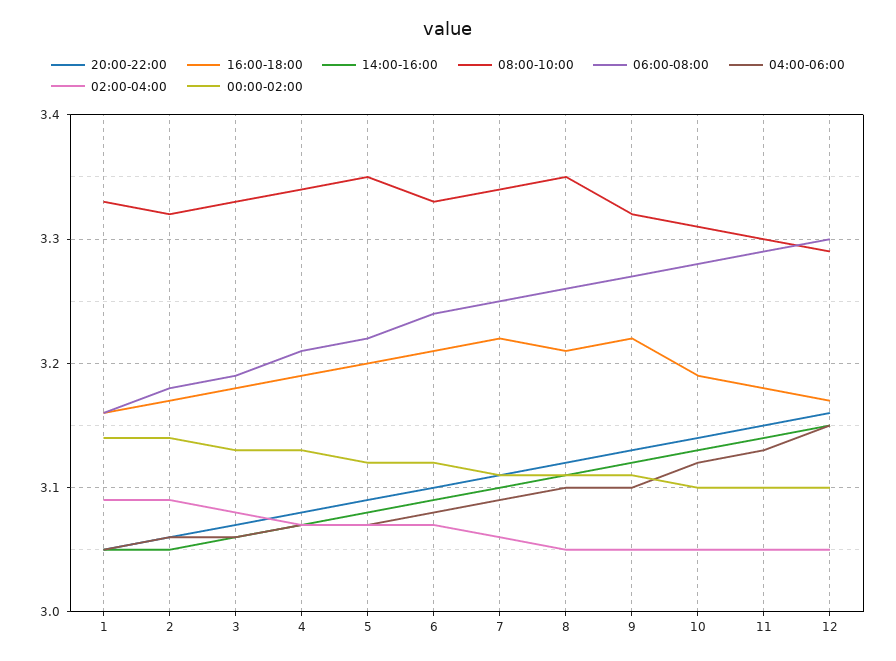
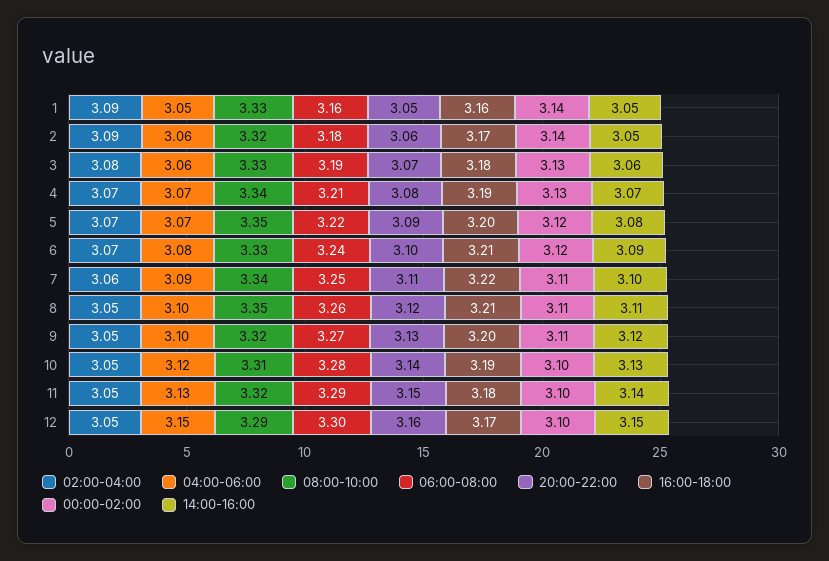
16:00-18:00, 9: 3.22 -> 3.2
08:00-10:00, 11: 3.3 -> 3.32

